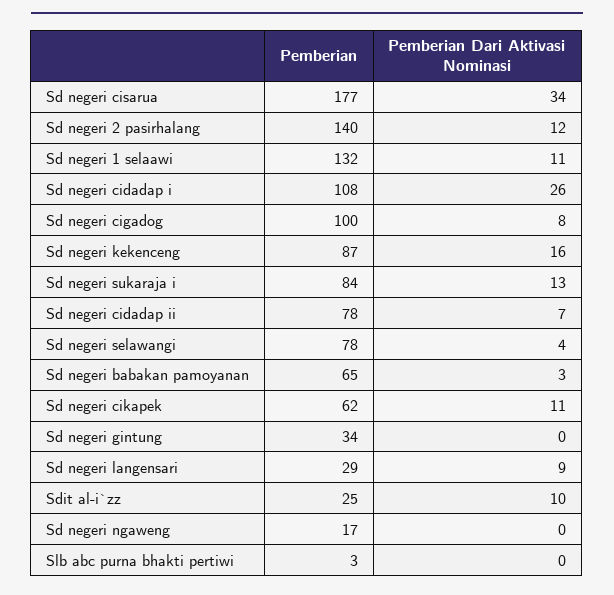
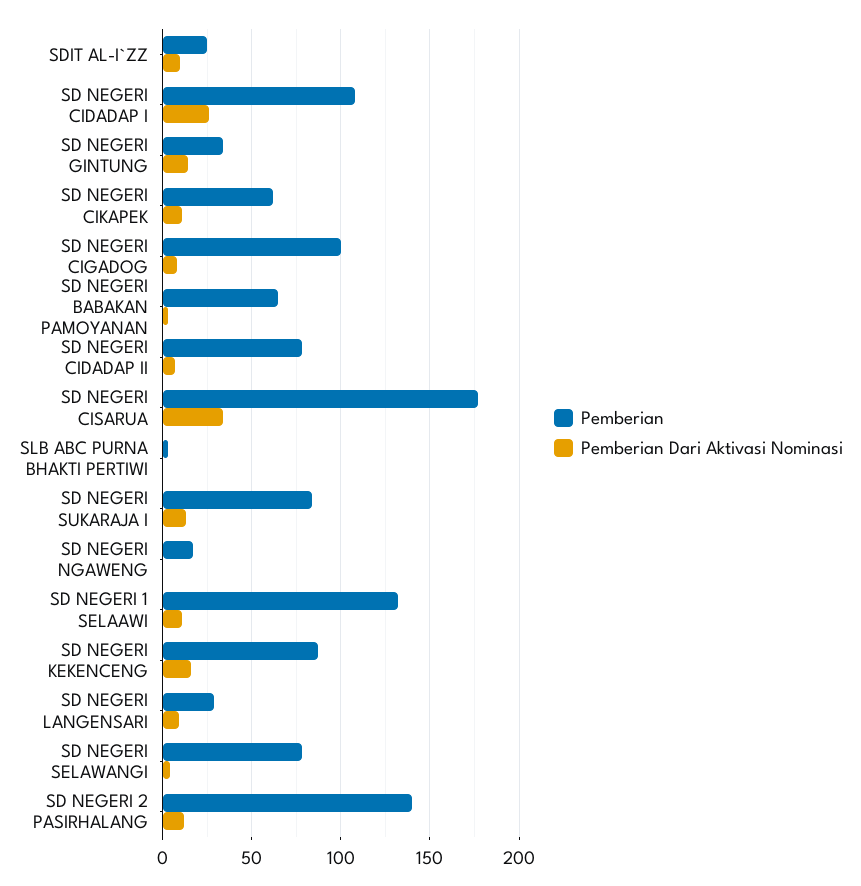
Pemberian Dari Aktivasi Nominasi, Sd negeri gintung: 0 -> 15

